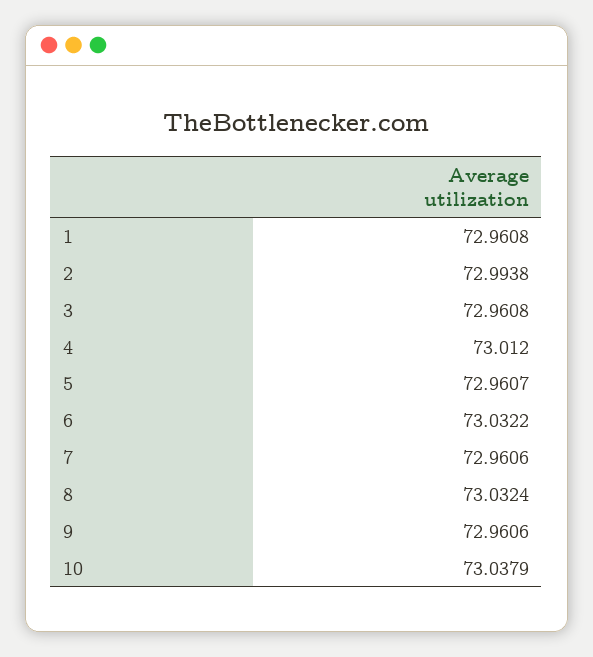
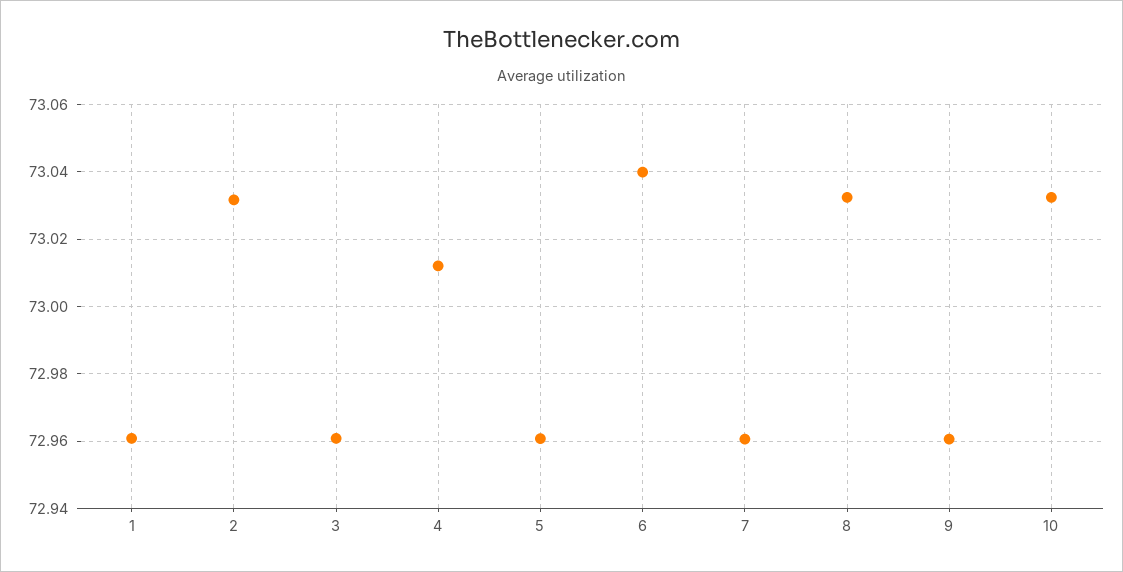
2: 72.9938 -> 73.032
6: 73.0322 -> 73.04
10: 73.0379 -> 73.032

